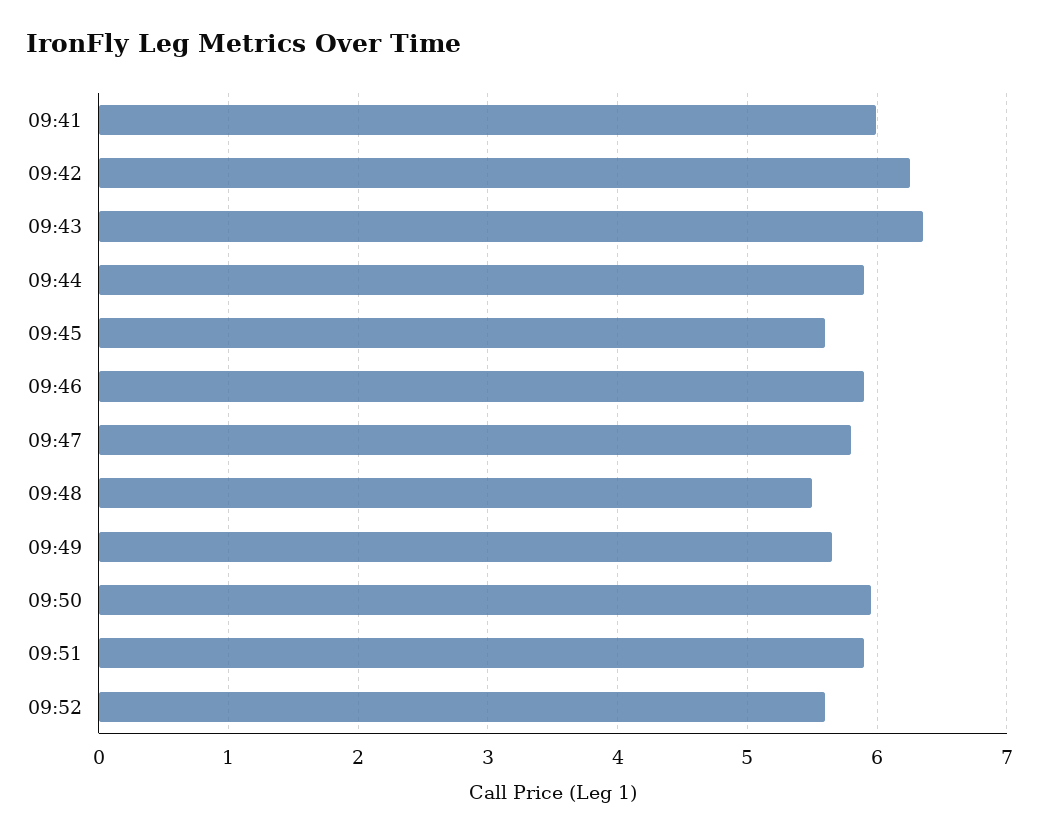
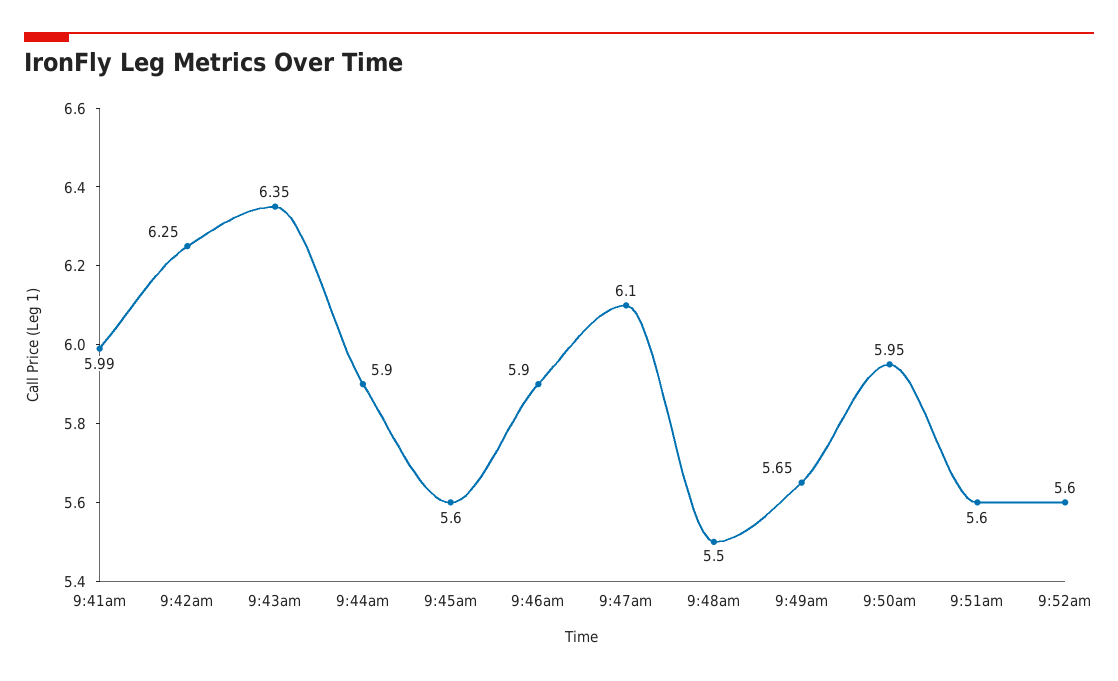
09:47: 5.8 -> 6.1
09:51: 5.9 -> 5.6

